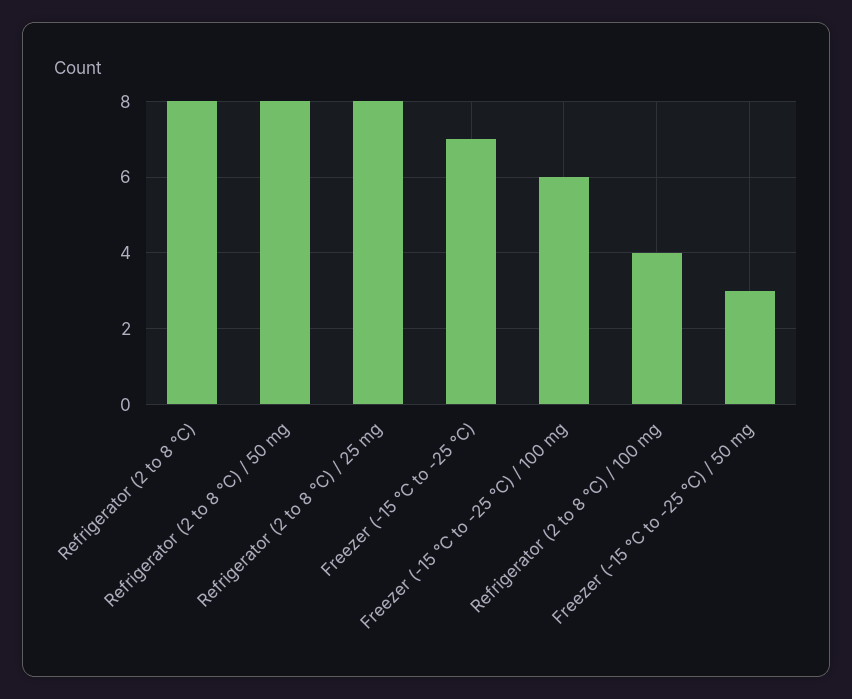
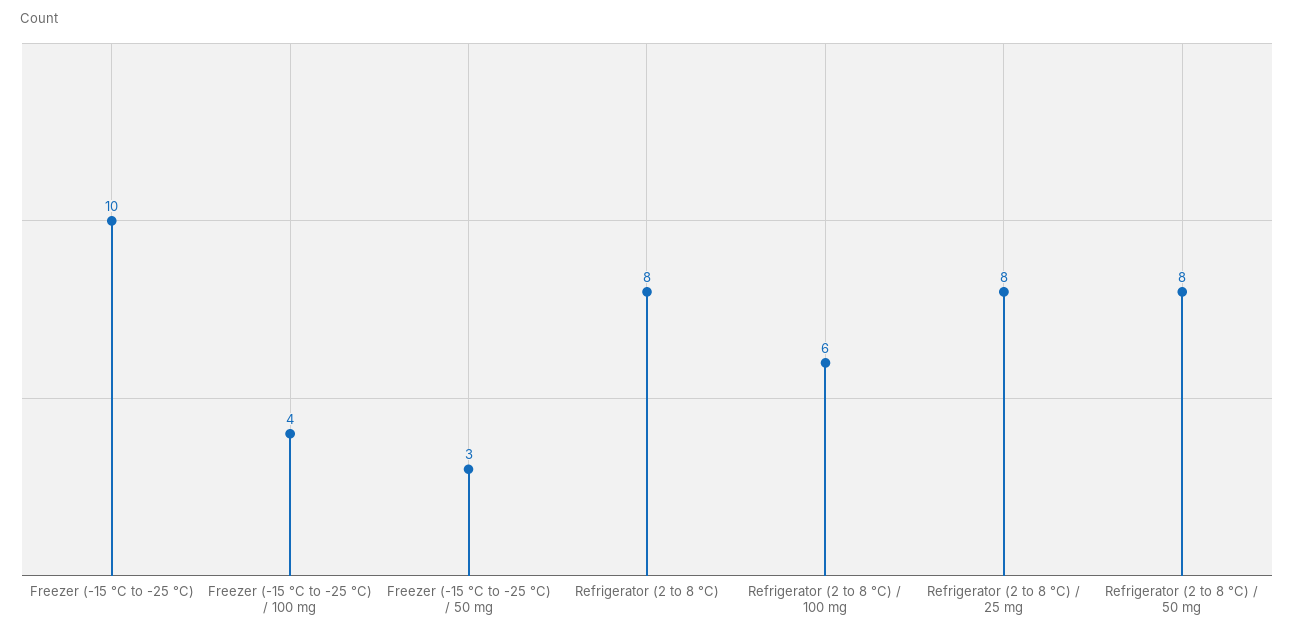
Freezer (-15 °C to -25 °C): 7 -> 10
Freezer (-15 °C to -25 °C) / 100 mg: 6 -> 4
Refrigerator (2 to 8 °C) / 100 mg: 4 -> 6

